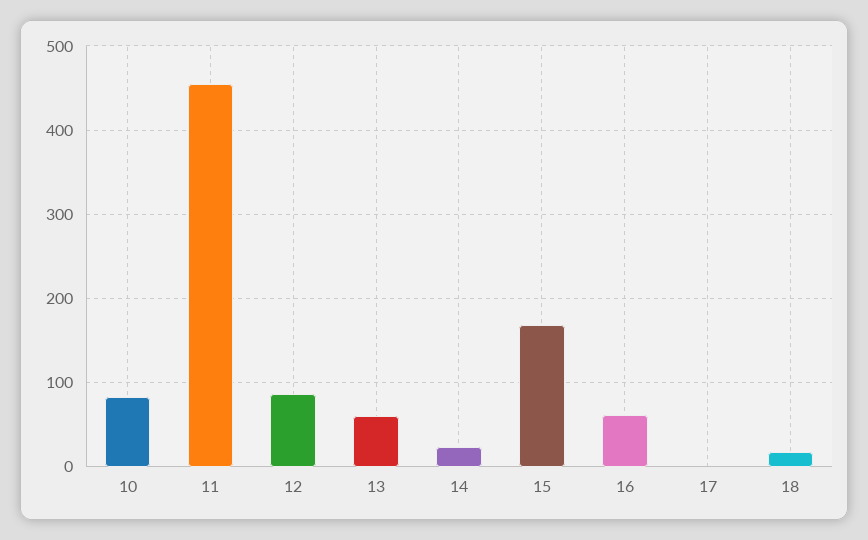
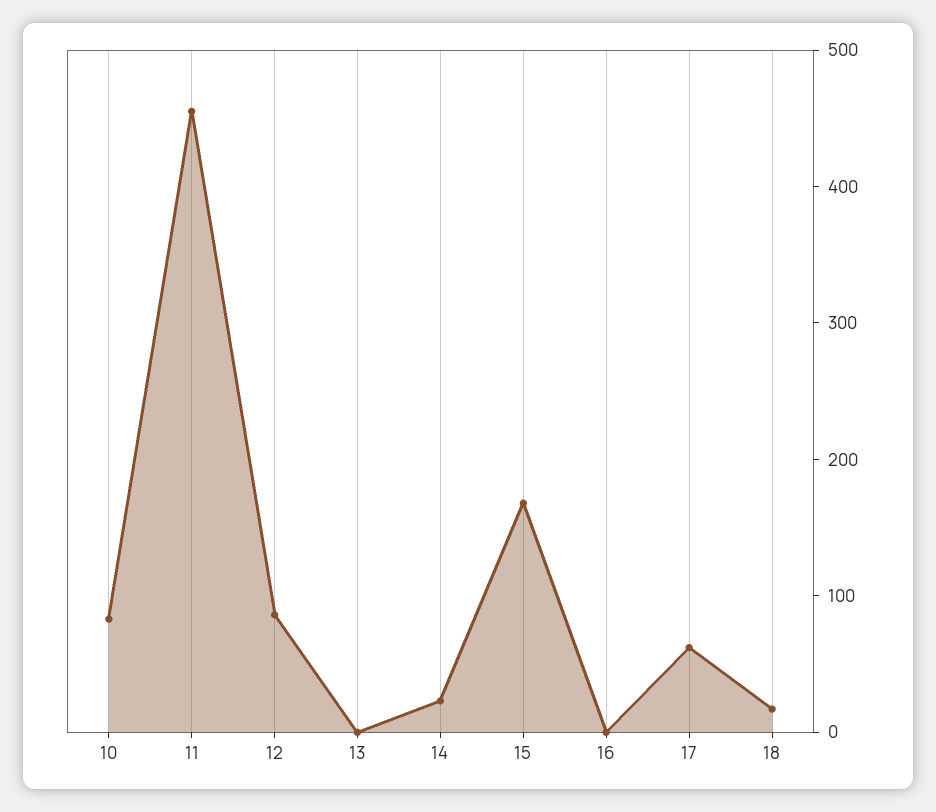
13: 60 -> 0
16: 60 -> 0
17: 0 -> 60

